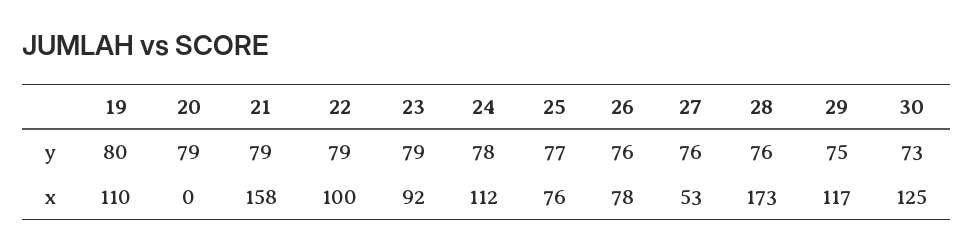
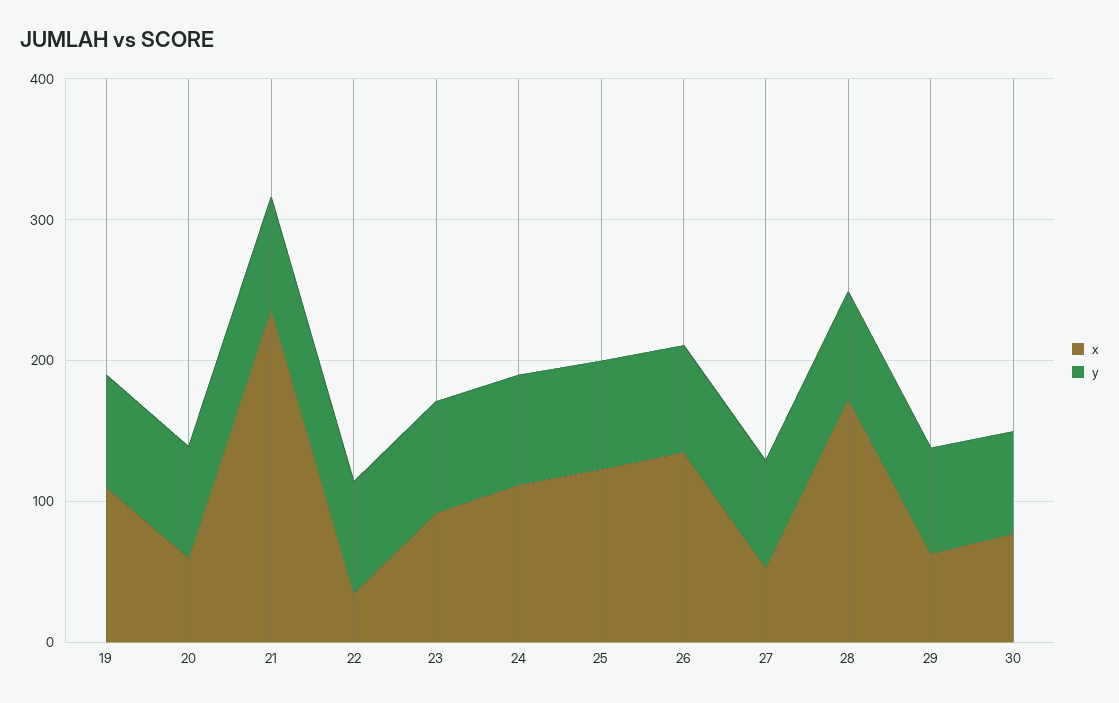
x, 20: 0 -> 60
x, 21: 158 -> 240
x, 22: 100 -> 40
x, 25: 76 -> 120
x, 26: 78 -> 140
x, 29: 117 -> 60
x, 30: 125 -> 80

